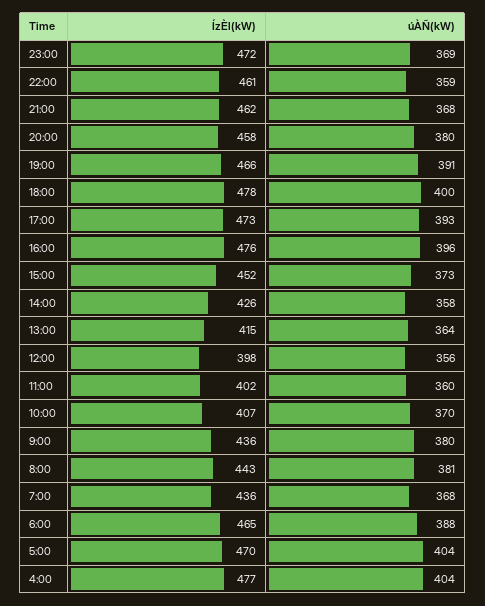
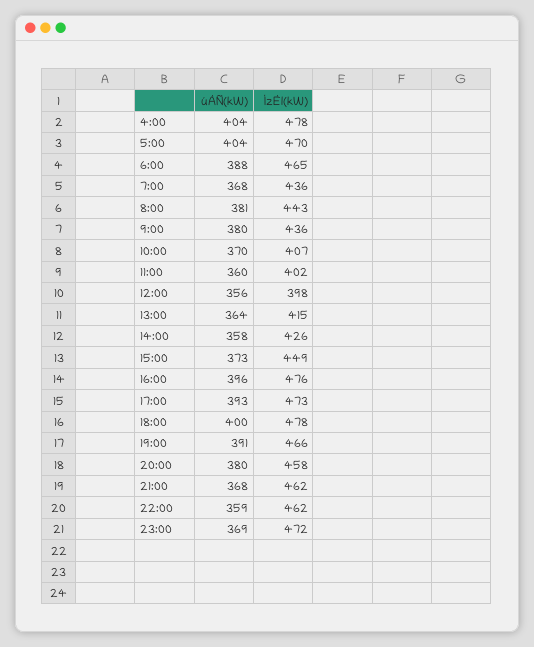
ÍzÈl(kW), 22:00: 461 -> 462
ÍzÈl(kW), 15:00: 452 -> 449
ÍzÈl(kW), 4:00: 477 -> 478

